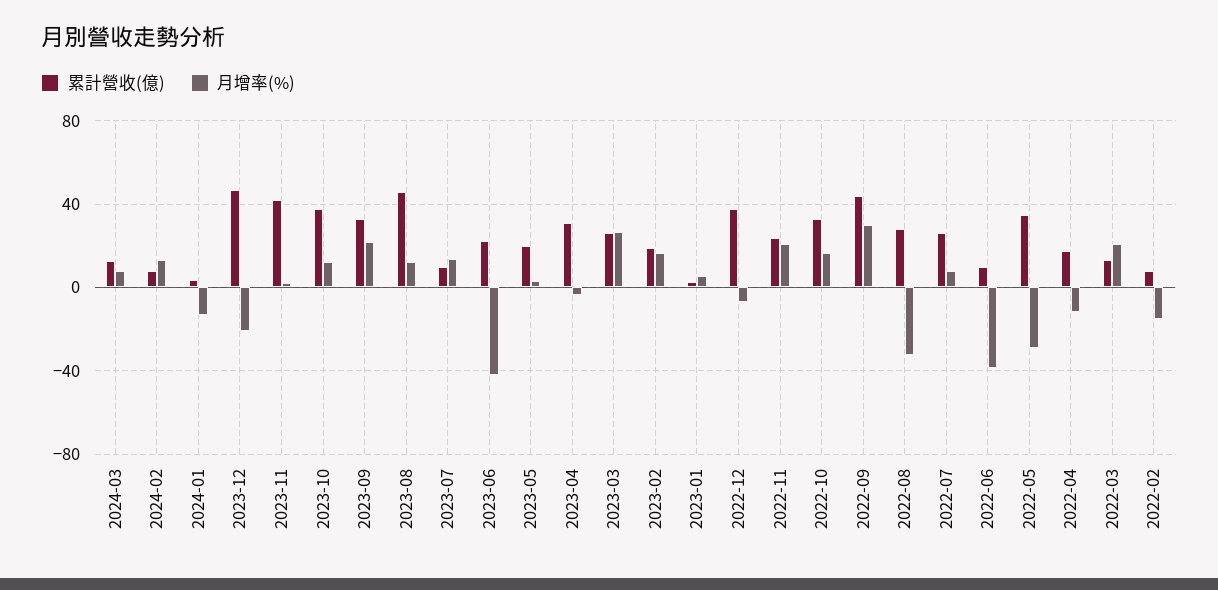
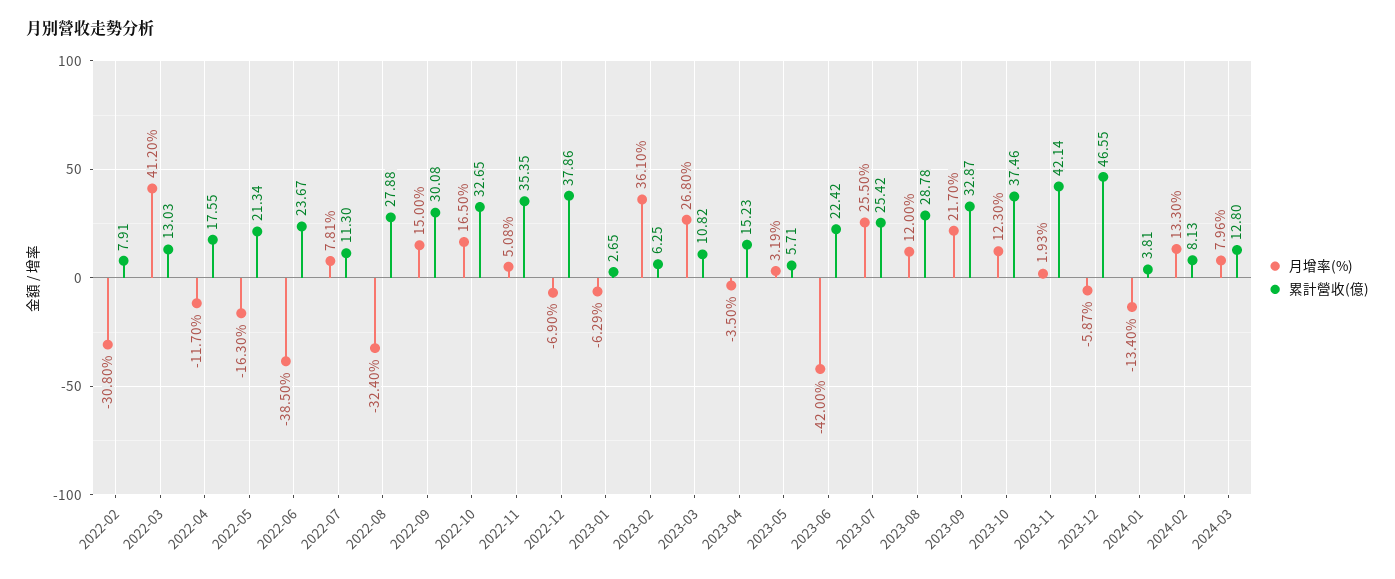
月增率(%), 2023-12: -20 -> -5.87
累計營收(億), 2023-08: 45 -> 28.78
累計營收(億), 2023-07: 10 -> 25.42
月增率(%), 2023-07: 15 -> 25.5
累計營收(億), 2023-05: 20 -> 5.71
累計營收(億), 2023-04: 30 -> 15.23
累計營收(億), 2023-03: 25 -> 10.82
累計營收(億), 2023-02: 20 -> 6.25
月增率(%), 2023-02: 15 -> 36.1
月增率(%), 2023-01: 5 -> -6.29
累計營收(億), 2022-11: 25 -> 35.35
月增率(%), 2022-11: 20 -> 5.08
累計營收(億), 2022-09: 45 -> 30.08
月增率(%), 2022-09: 30 -> 15
累計營收(億), 2022-07: 25 -> 11.3
累計營收(億), 2022-06: 10 -> 23.67
累計營收(億), 2022-05: 35 -> 21.34
月增率(%), 2022-05: -30 -> -16.3
月增率(%), 2022-03: 20 -> 41.2
月增率(%), 2022-02: -15 -> -30.8

